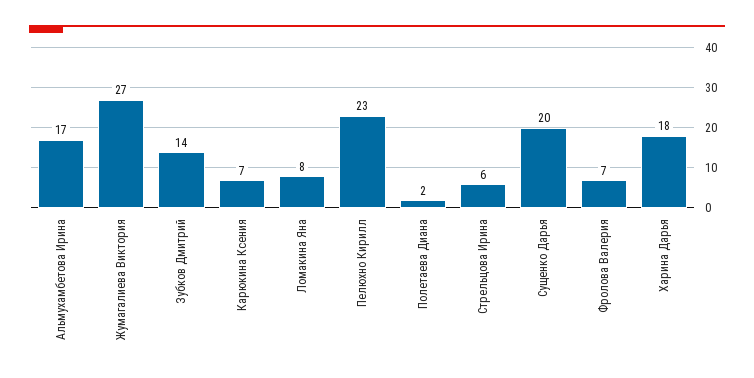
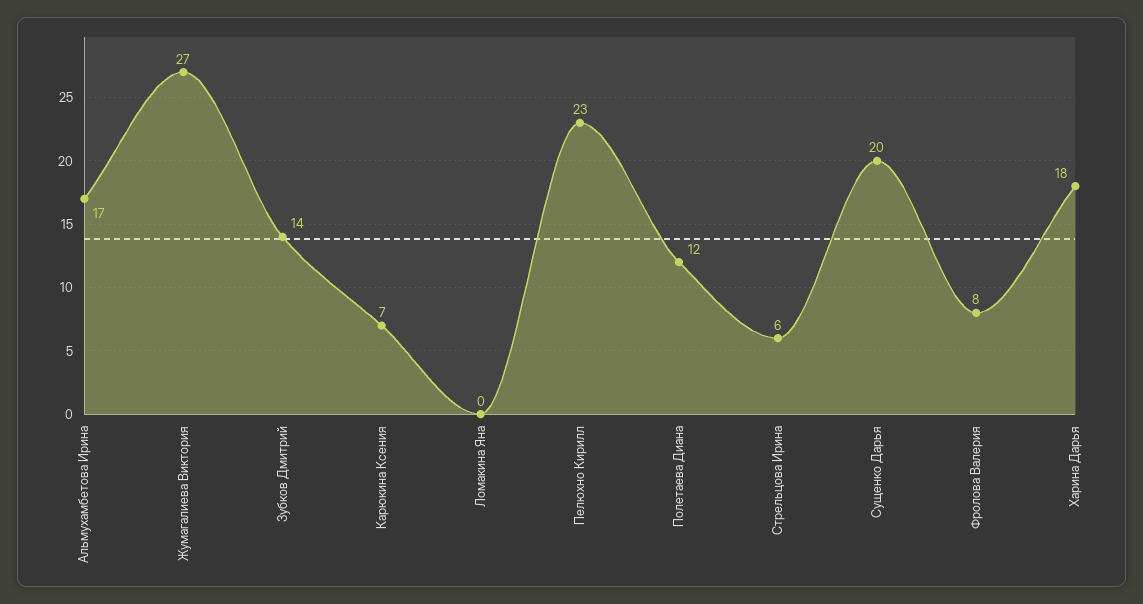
Ломакина Яна: 8 -> 0
Полетаева Диана: 2 -> 12
Фролова Валерия: 7 -> 8

